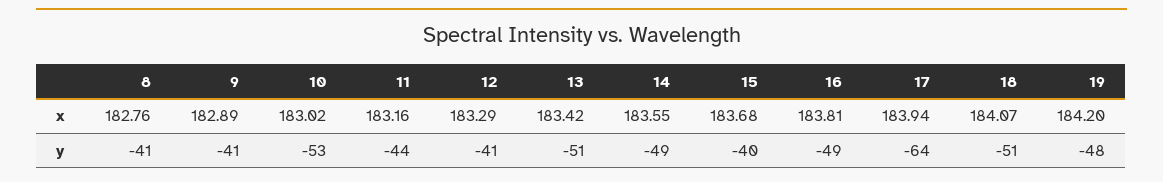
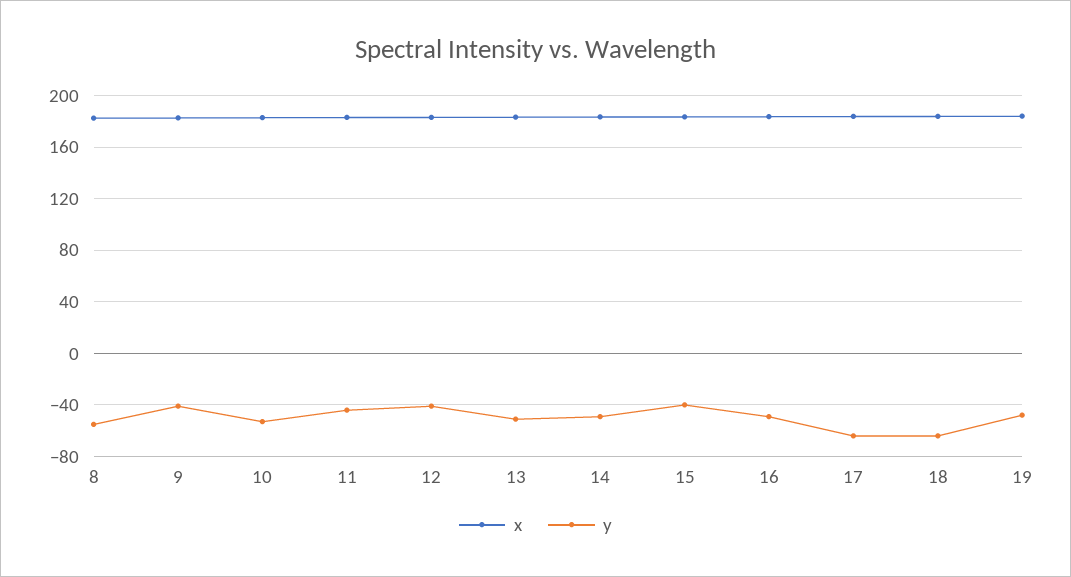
y, 8: -41 -> -55
y, 18: -51 -> -65

